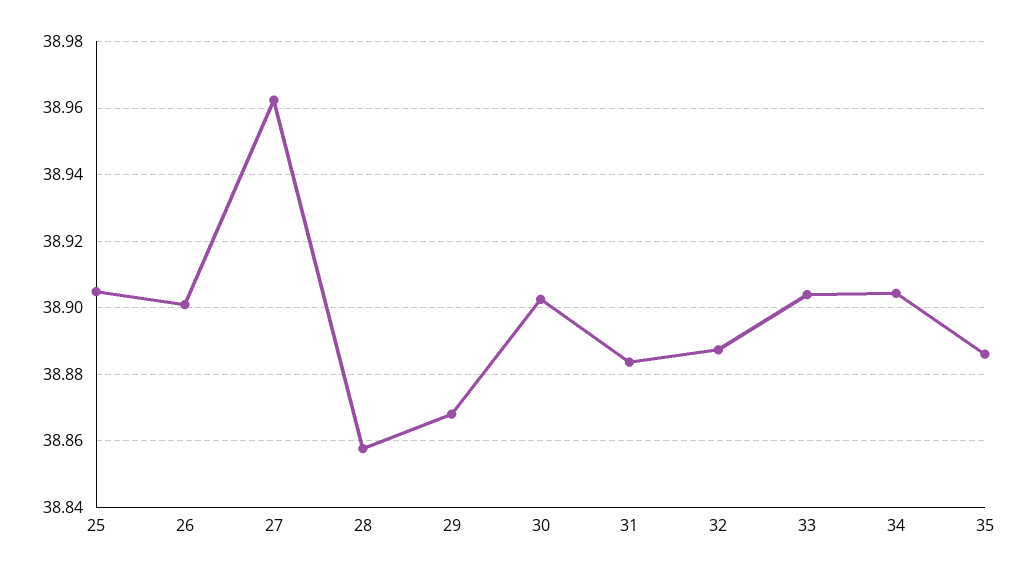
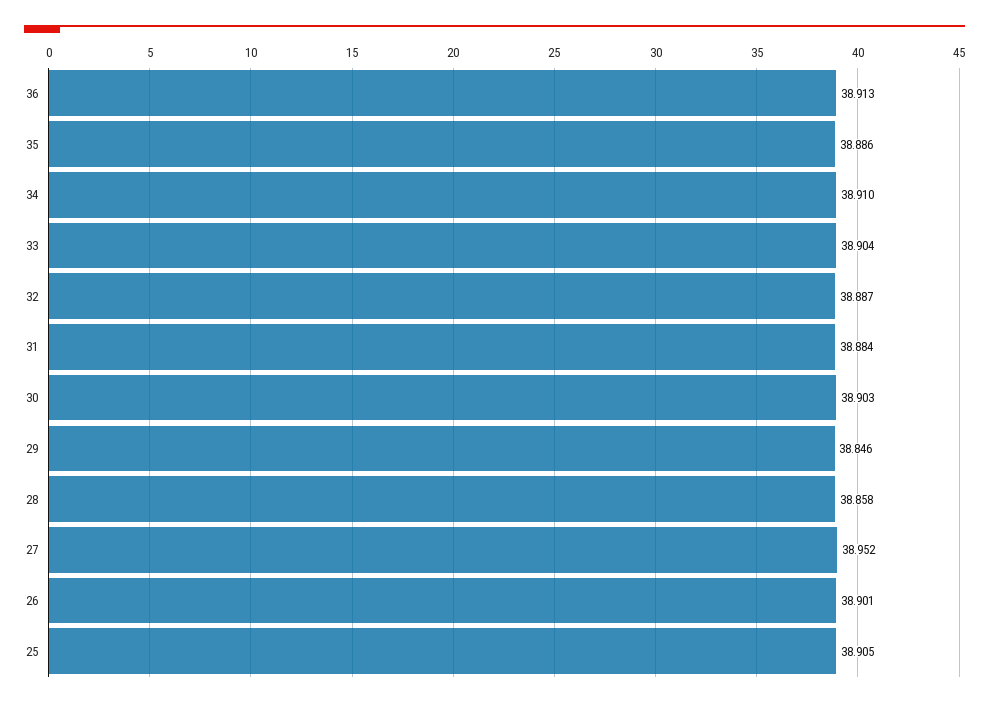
27: 38.962 -> 38.952
29: 38.868 -> 38.846
34: 38.904 -> 38.91
36: none -> 38.913

